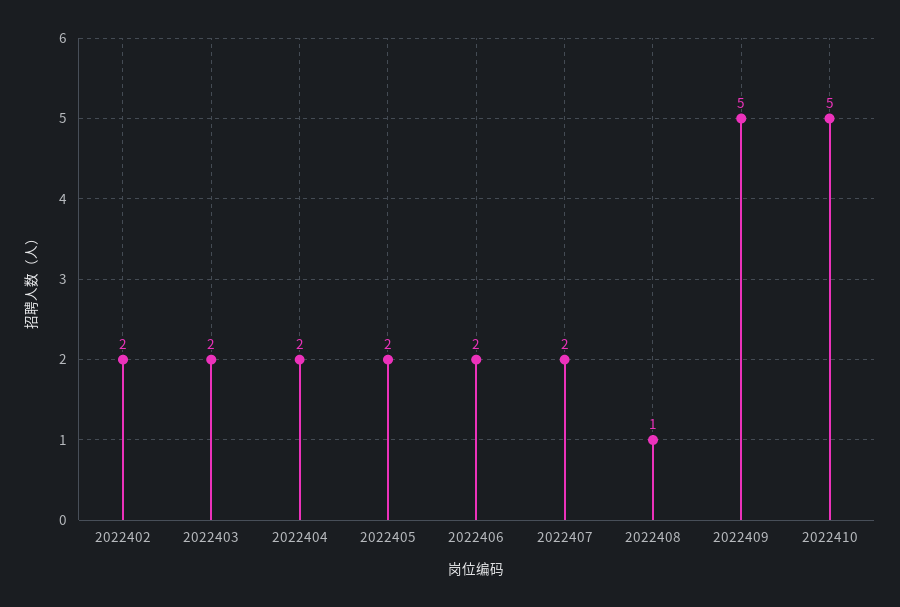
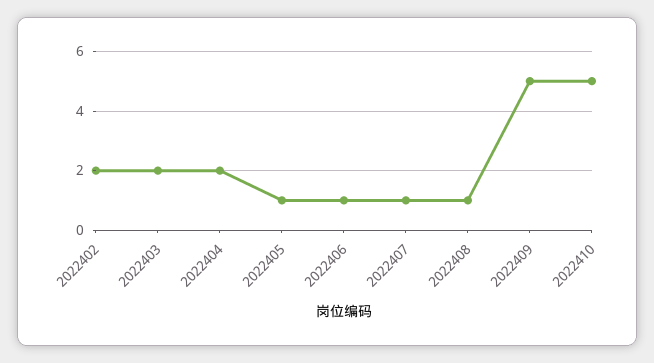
2022405: 2 -> 1
2022406: 2 -> 1
2022407: 2 -> 1

